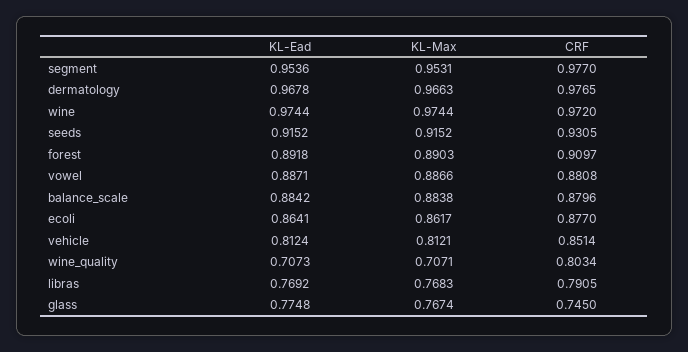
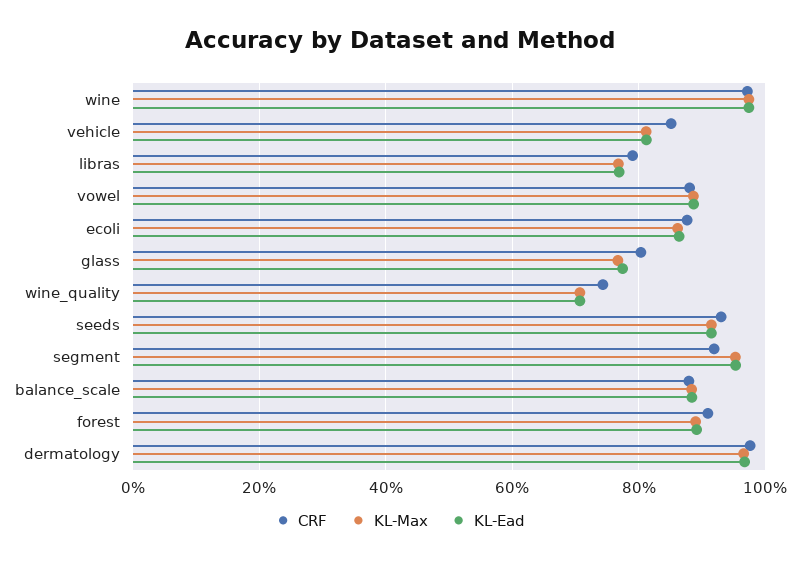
CRF, segment: 0.977 -> 0.92
CRF, wine_quality: 0.8034 -> 0.74
CRF, glass: 0.745 -> 0.8

